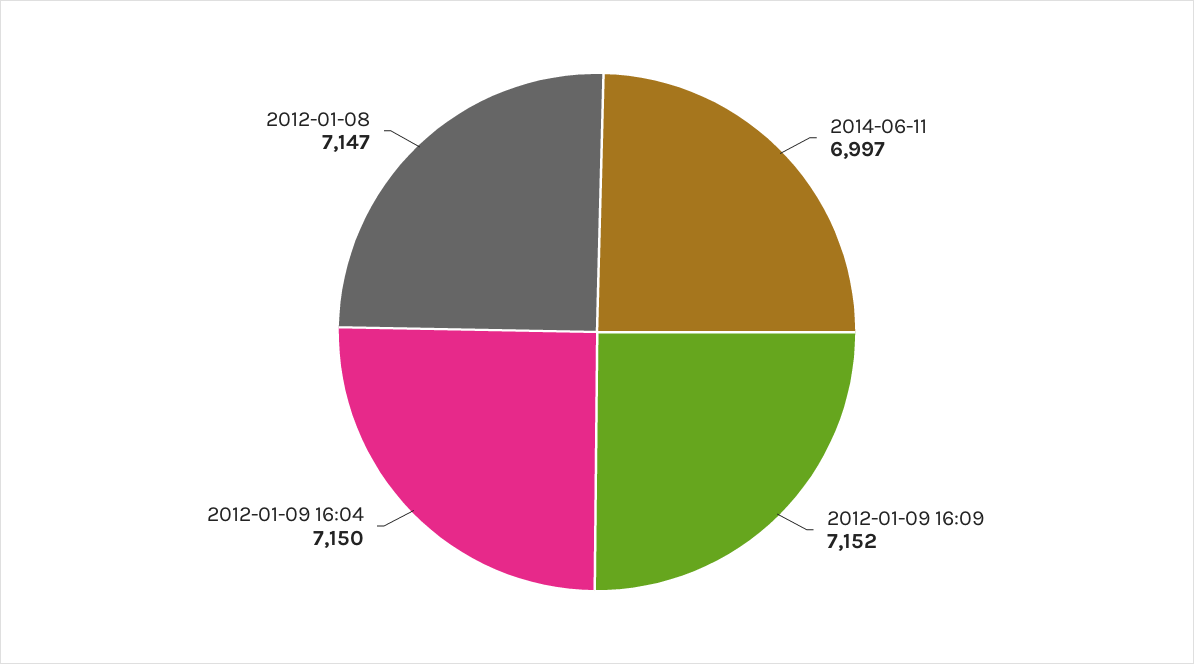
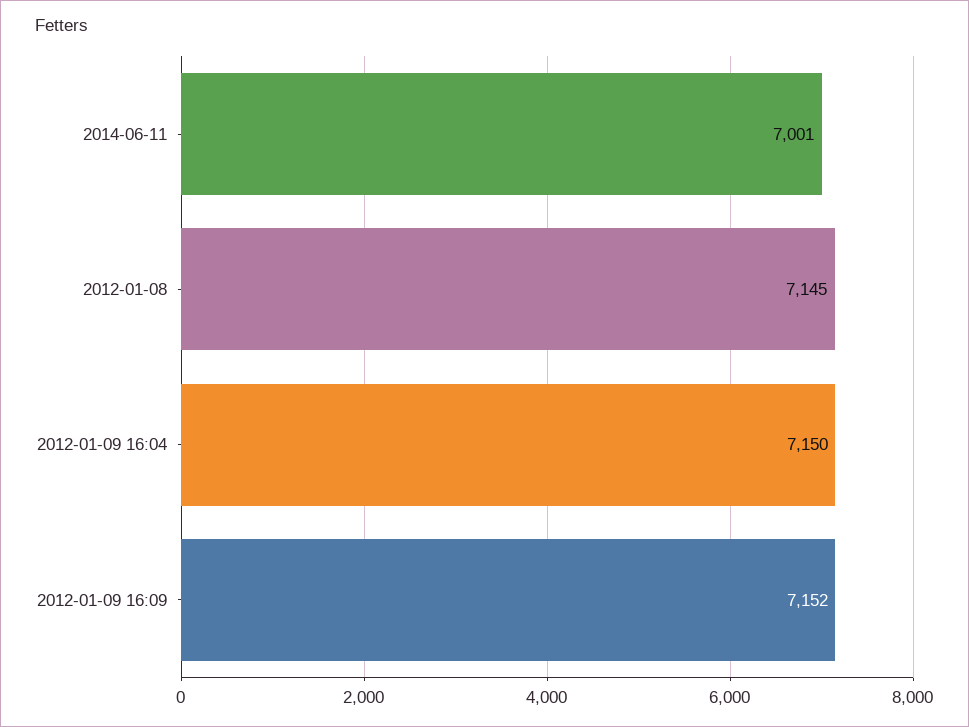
2014-06-11: 6997 -> 7001
2012-01-08: 7147 -> 7145

